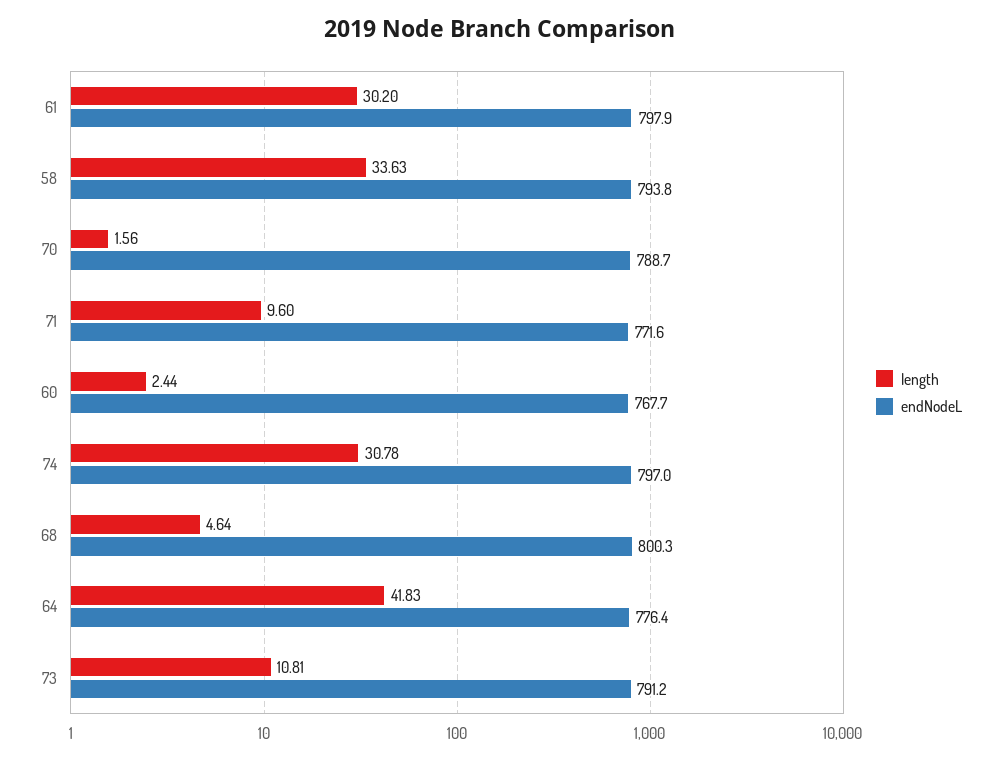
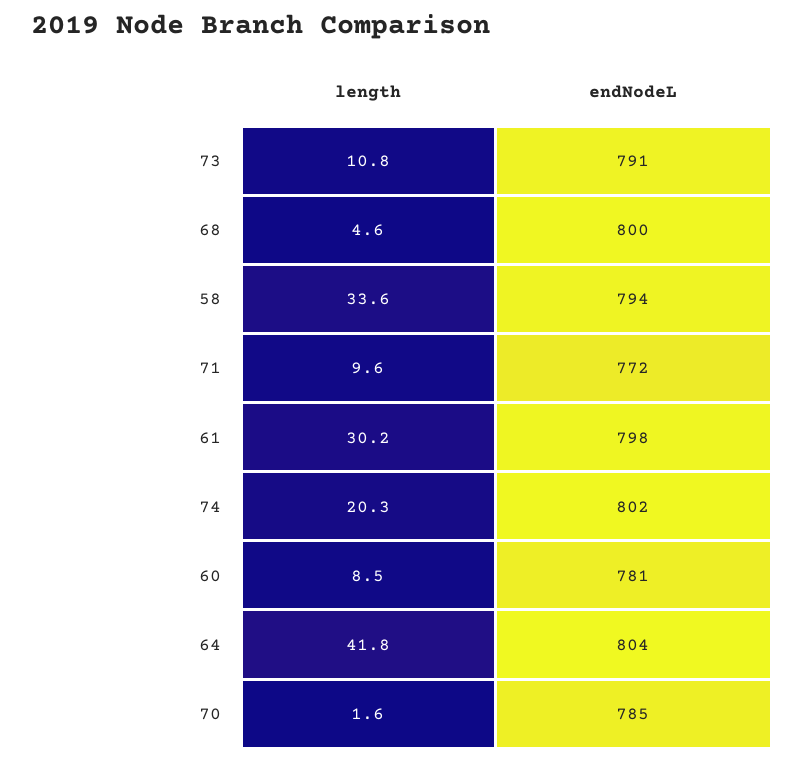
endNodeL, 70: 788.7 -> 785
length, 60: 2.44 -> 8.5
endNodeL, 60: 767.7 -> 781
length, 74: 30.78 -> 20.3
endNodeL, 74: 797 -> 802
endNodeL, 64: 776.4 -> 804

